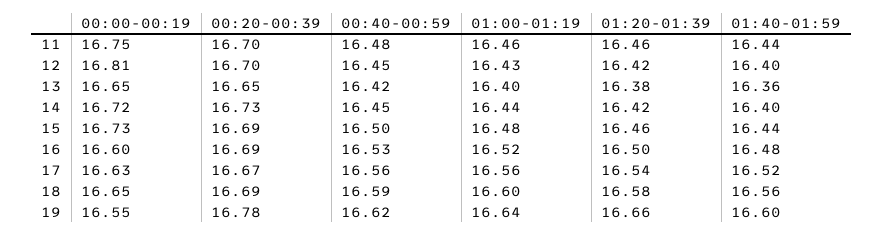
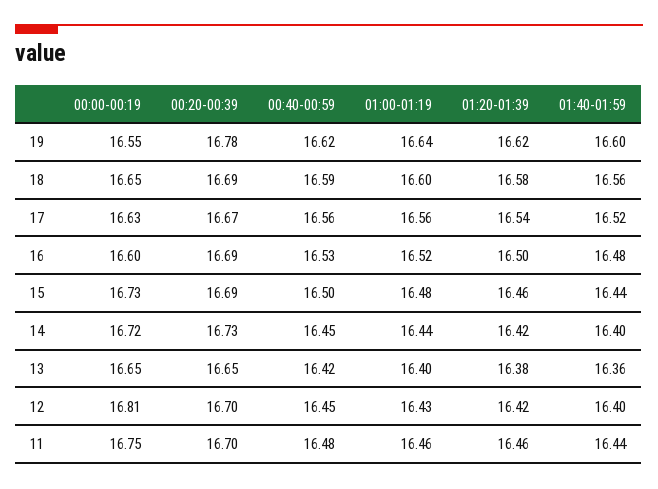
01:20-01:39, 19: 16.66 -> 16.62

